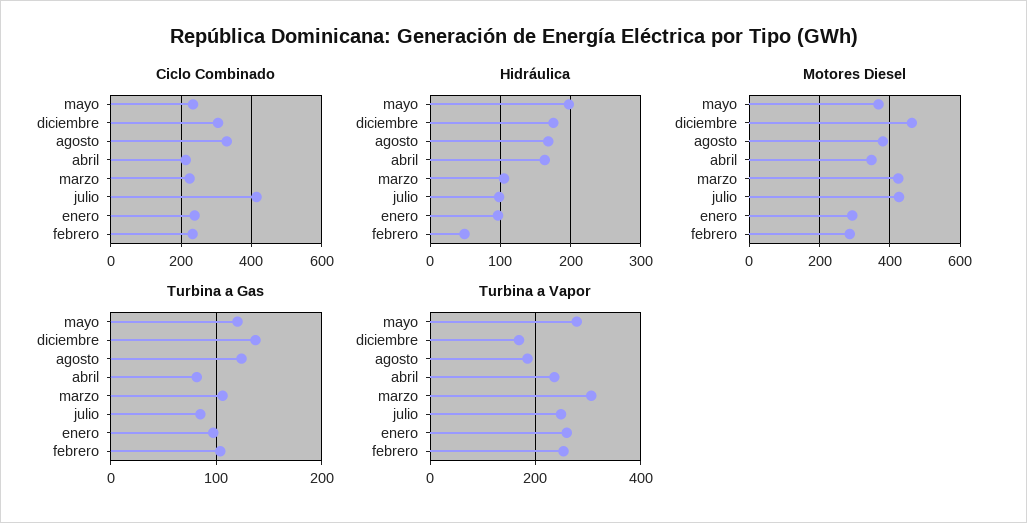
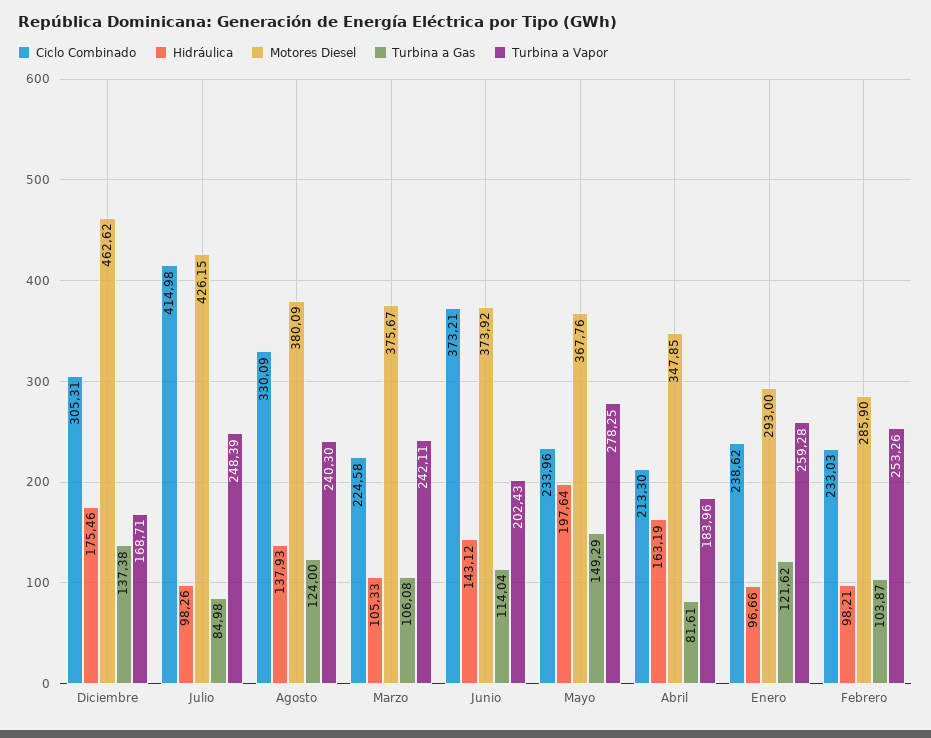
Hidráulica, agosto: 170 -> 137.93
Hidráulica, febrero: 50 -> 98.21
Motores Diesel, marzo: 420 -> 375.67
Turbina a Gas, mayo: 120 -> 149.29
Turbina a Gas, enero: 100 -> 121.62
Turbina a Vapor, agosto: 180 -> 240.3
Turbina a Vapor, abril: 240 -> 183.96
Turbina a Vapor, marzo: 300 -> 242.11
Ciclo Combinado, Junio: none -> 373.21
Hidráulica, Junio: none -> 143.12
Motores Diesel, Junio: none -> 373.92
Turbina a Gas, Junio: none -> 114.04
Turbina a Vapor, Junio: none -> 202.43

